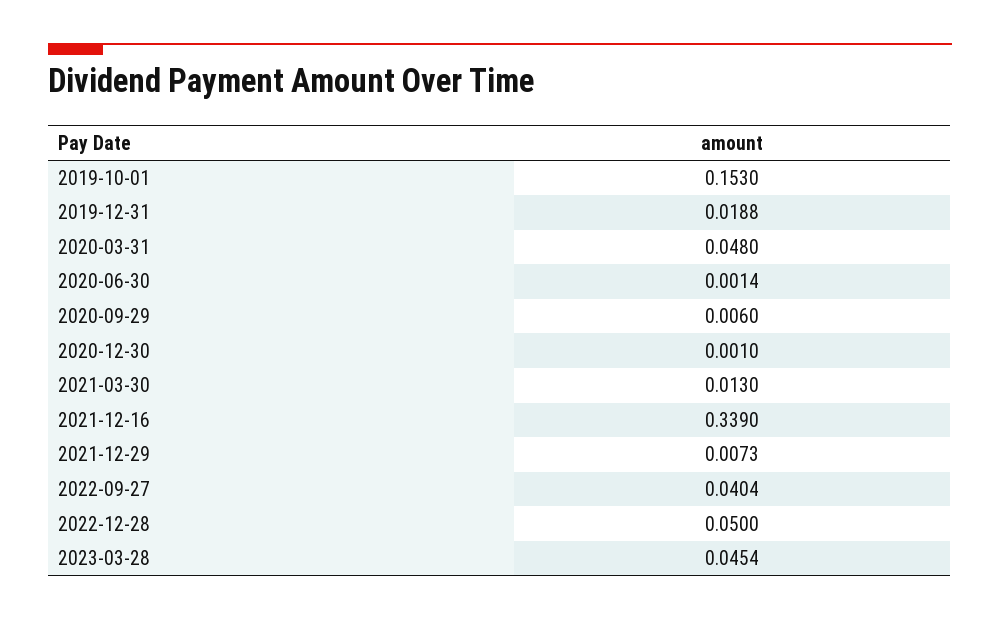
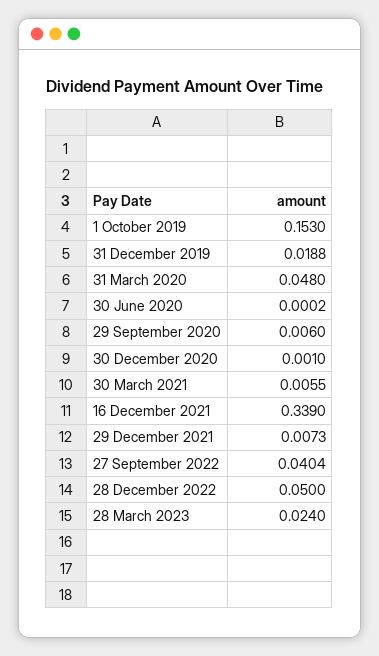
2020-06-30: 0.0014 -> 0.0002
2021-03-30: 0.013 -> 0.0055
2023-03-28: 0.0454 -> 0.024

